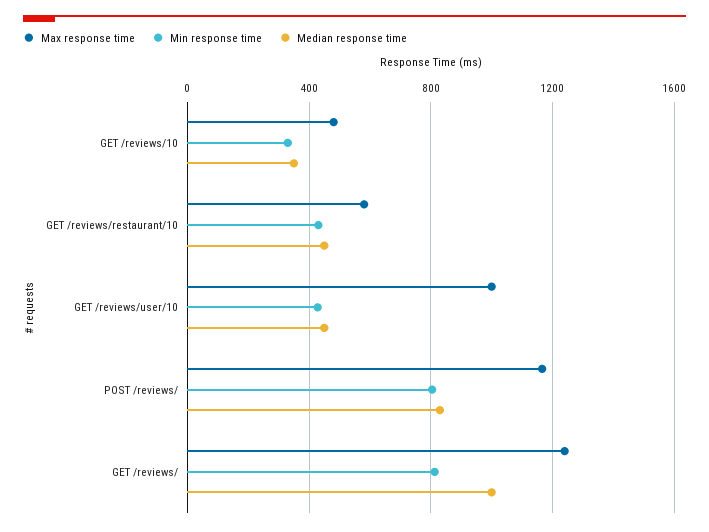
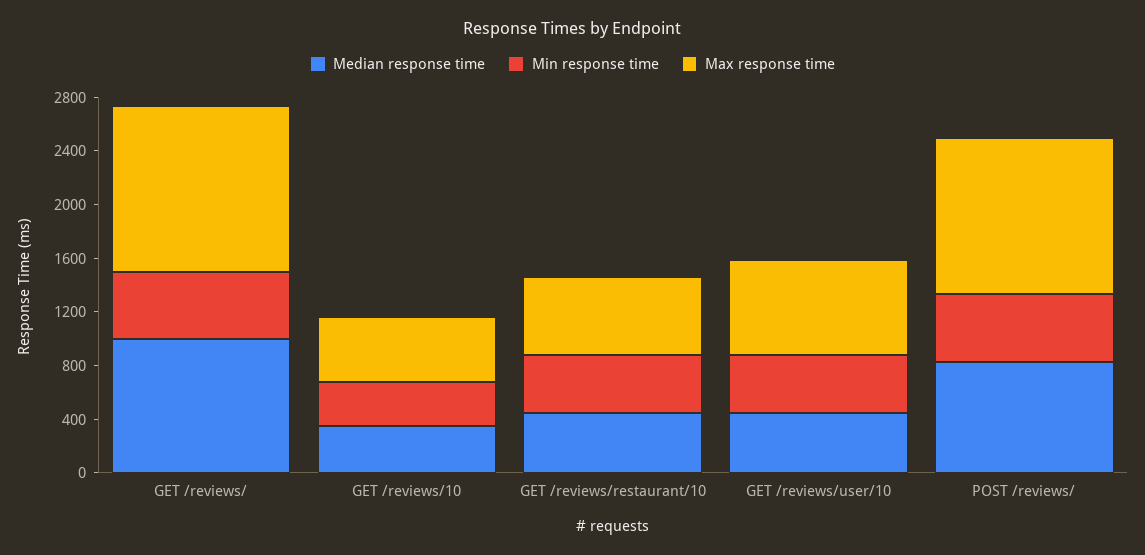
Max response time, GET /reviews/user/10: 1000 -> 700
Min response time, POST /reviews/: 800 -> 500
Min response time, GET /reviews/: 800 -> 500

